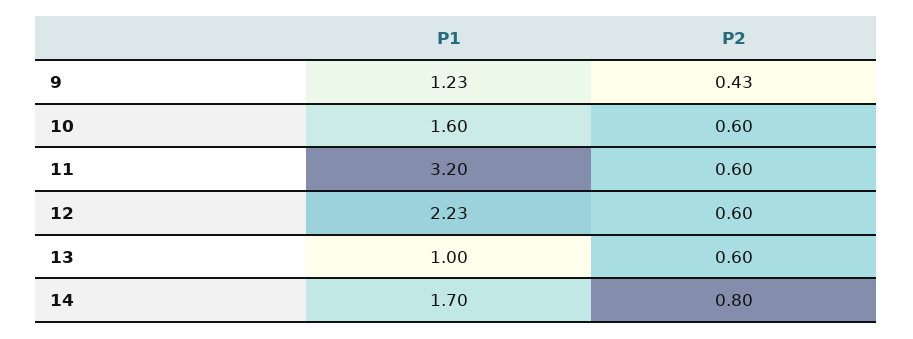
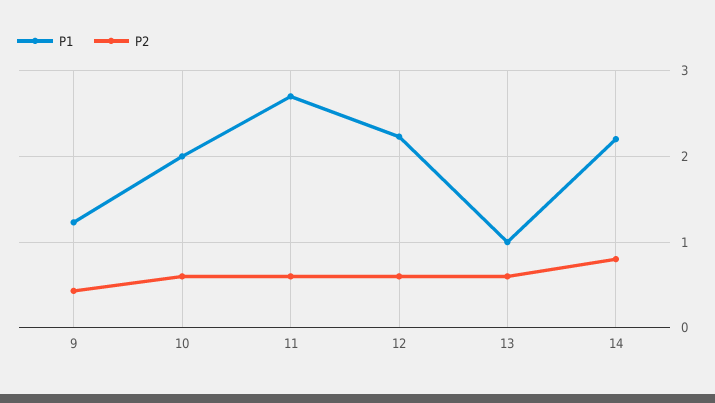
P1, 10: 1.6 -> 2
P1, 11: 3.2 -> 2.7
P1, 14: 1.7 -> 2.2

